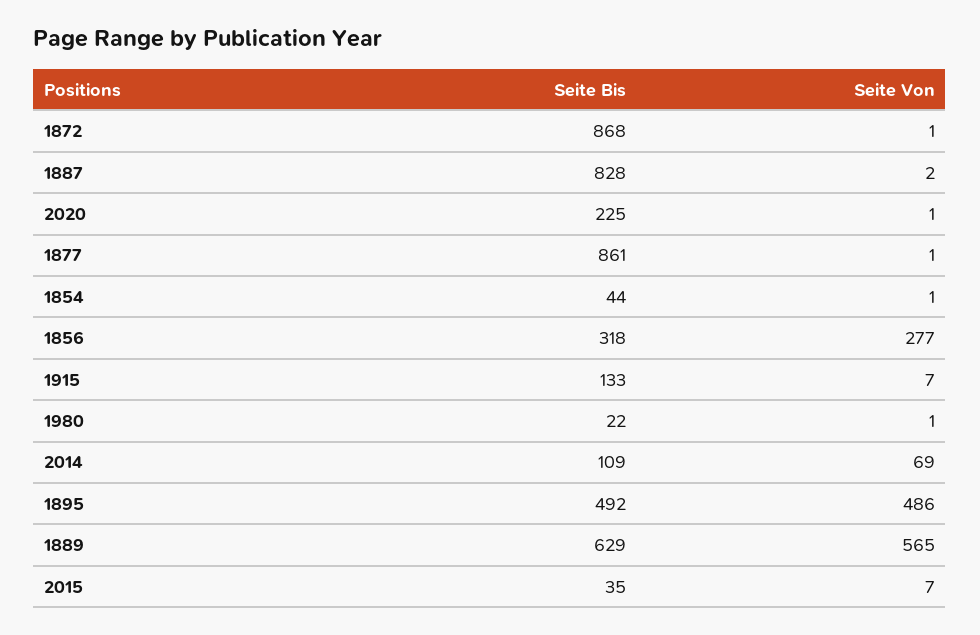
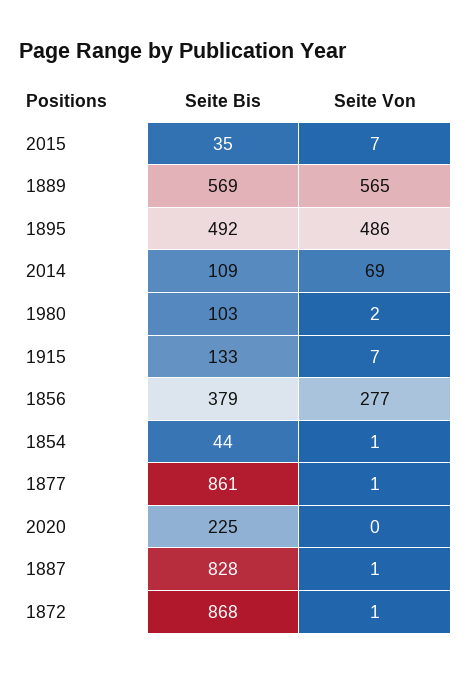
Seite Von, 1887: 2 -> 1
Seite Von, 2020: 1 -> 0
Seite Bis, 1856: 318 -> 379
Seite Bis, 1980: 22 -> 103
Seite Von, 1980: 1 -> 2
Seite Bis, 1889: 629 -> 569

